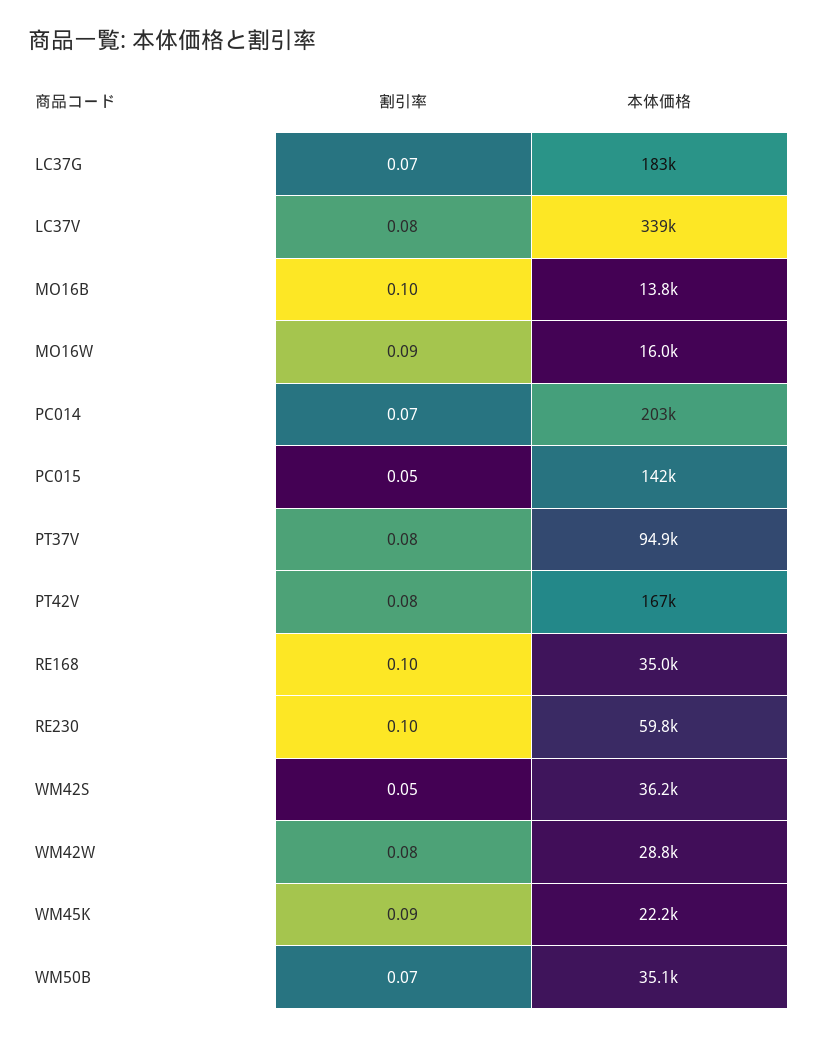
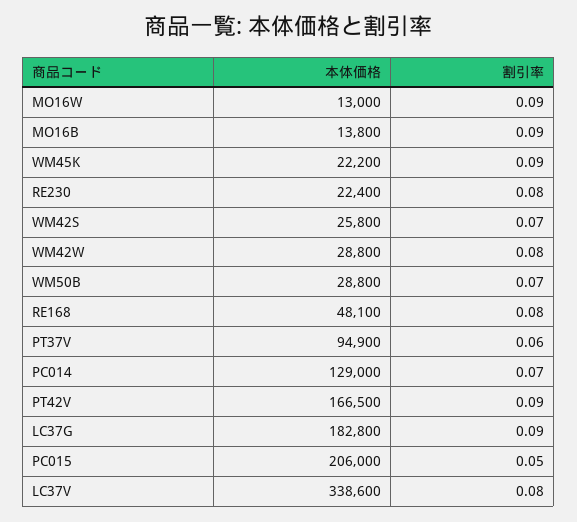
割引率, LC37G: 0.07 -> 0.09
割引率, MO16B: 0.1 -> 0.09
本体価格, MO16W: 16000 -> 13000
本体価格, PC014: 203000 -> 129000
本体価格, PC015: 142000 -> 206000
割引率, PT37V: 0.08 -> 0.06
割引率, PT42V: 0.08 -> 0.09
割引率, RE168: 0.1 -> 0.08
本体価格, RE168: 35000 -> 48100
割引率, RE230: 0.1 -> 0.08
本体価格, RE230: 59800 -> 22400
割引率, WM42S: 0.05 -> 0.07
本体価格, WM42S: 36200 -> 25800
本体価格, WM50B: 35100 -> 28800

